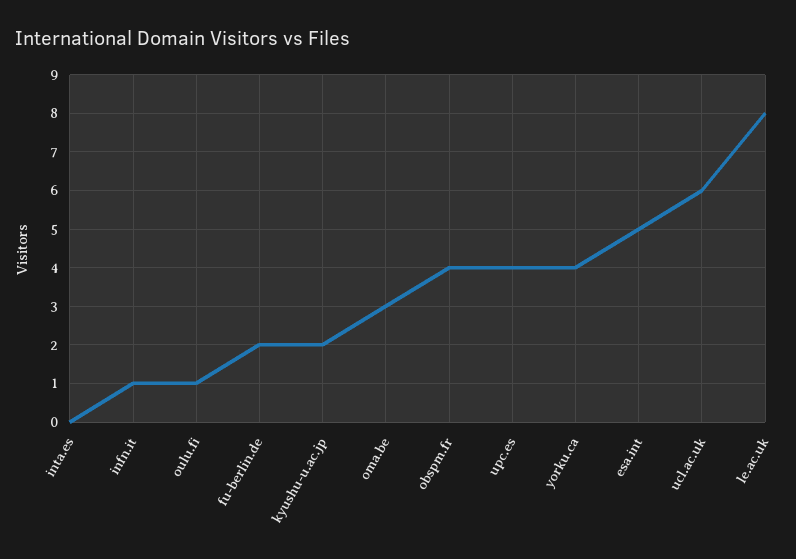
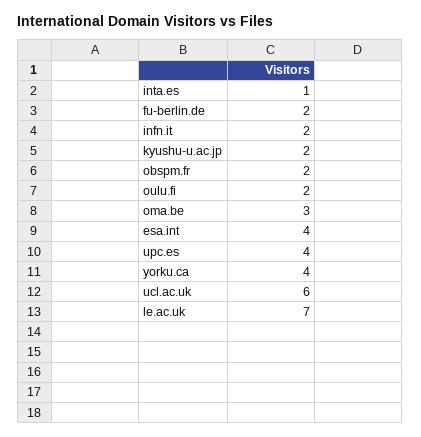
inta.es: 0 -> 1
infn.it: 1 -> 2
oulu.fi: 1 -> 2
obspm.fr: 4 -> 2
esa.int: 5 -> 4
le.ac.uk: 8 -> 7

